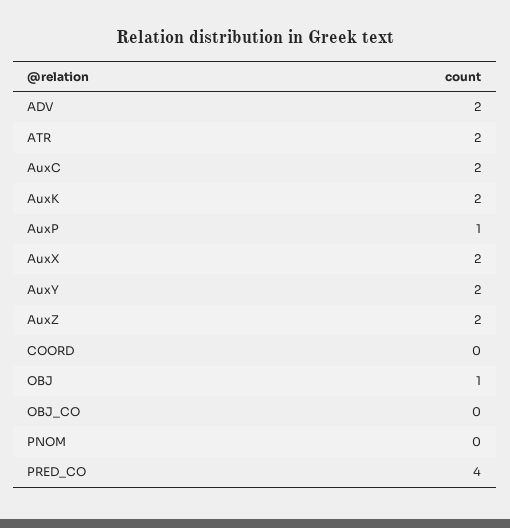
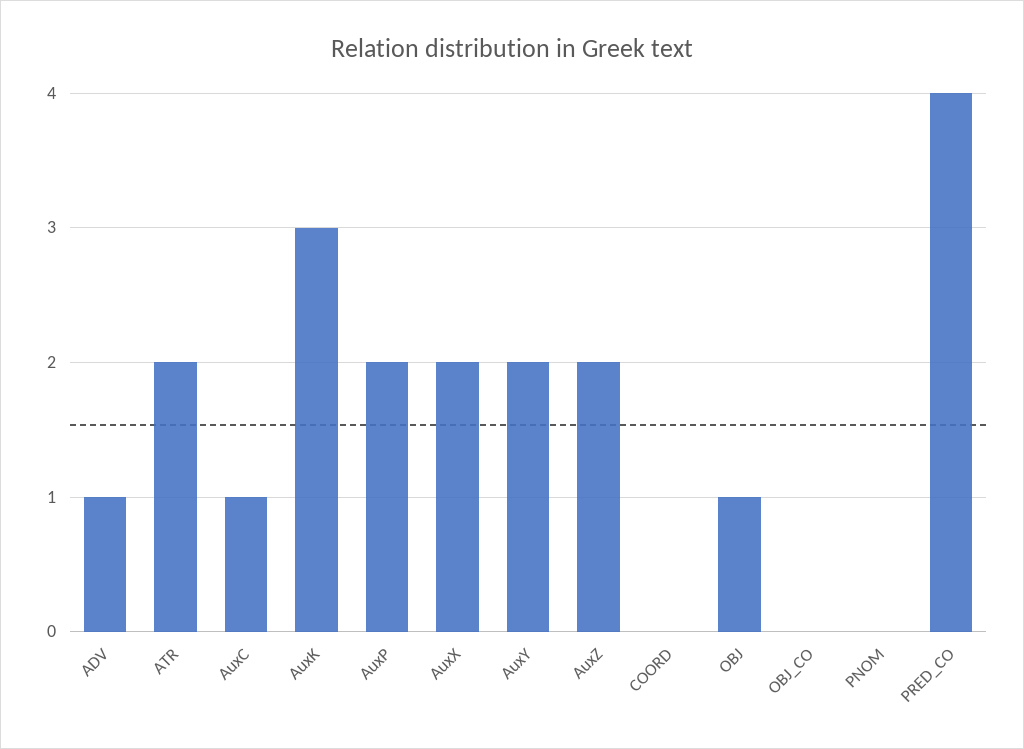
ADV: 2 -> 1
AuxC: 2 -> 1
AuxK: 2 -> 3
AuxP: 1 -> 2

